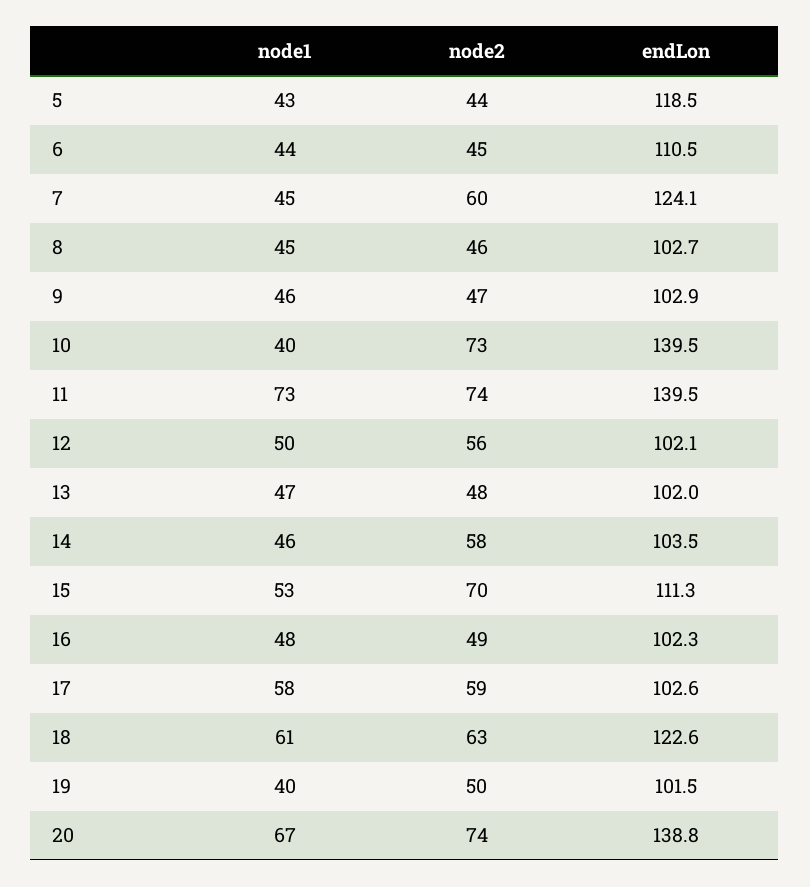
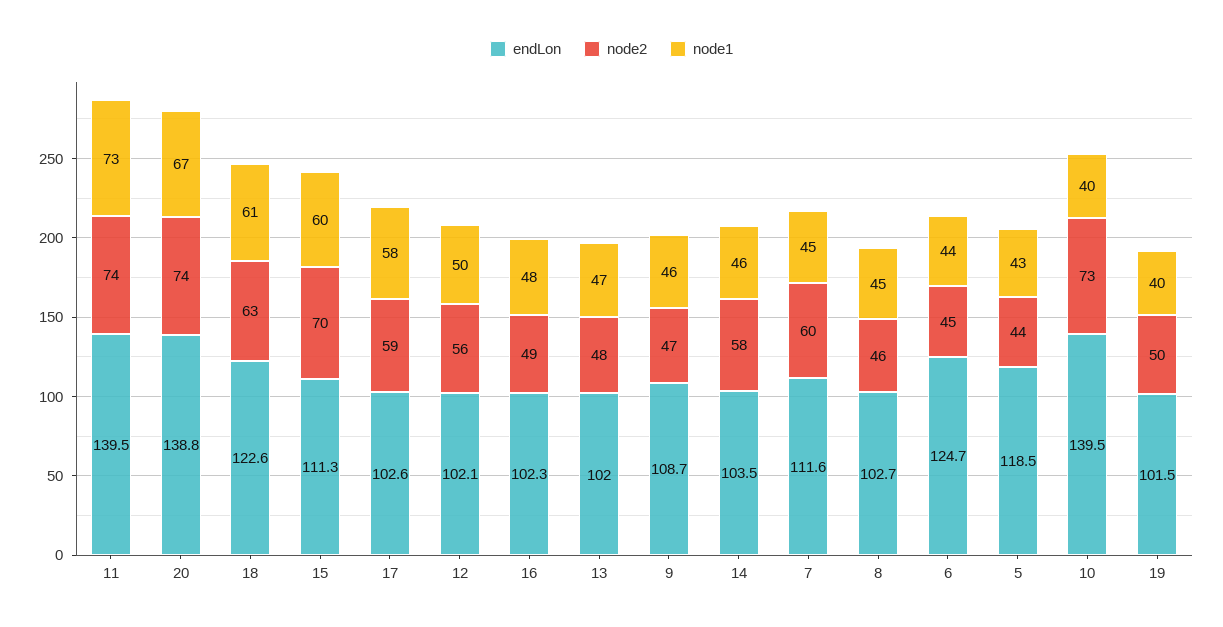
endLon, 6: 110.5 -> 124.7
endLon, 7: 124.1 -> 111.6
endLon, 9: 102.9 -> 108.7
node1, 15: 53 -> 60

